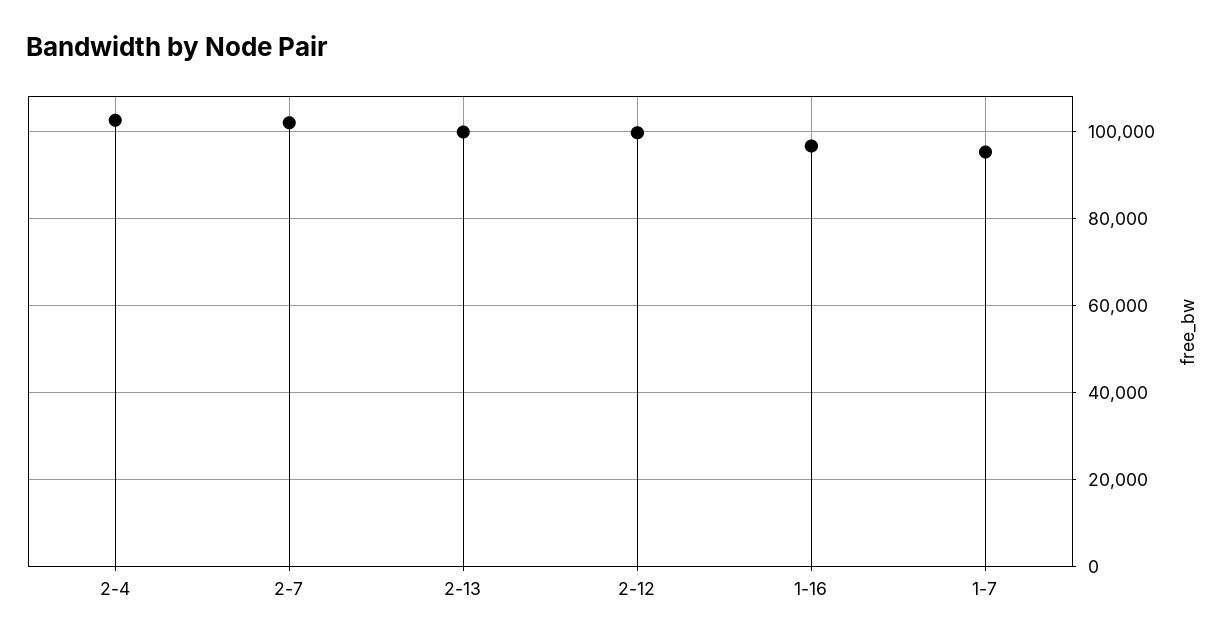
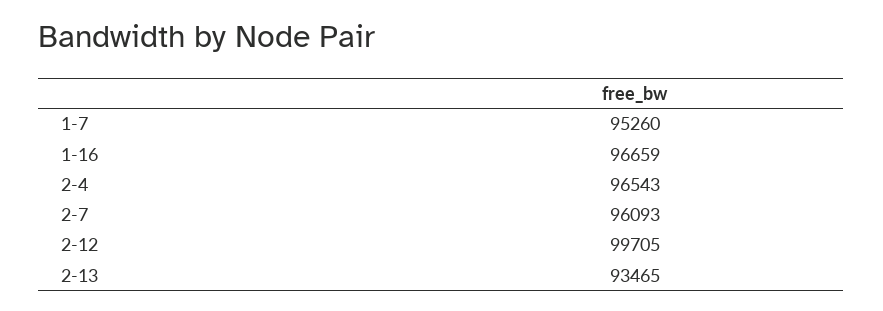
2-4: 102000 -> 96543
2-7: 102000 -> 96093
2-13: 100000 -> 93465

